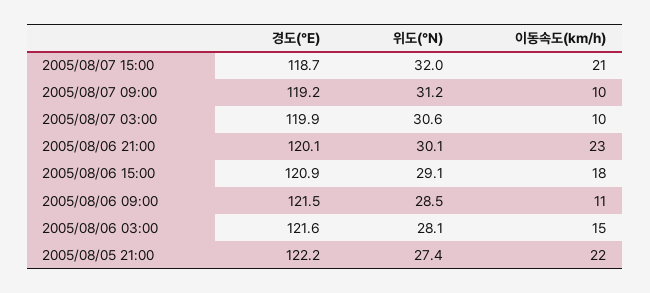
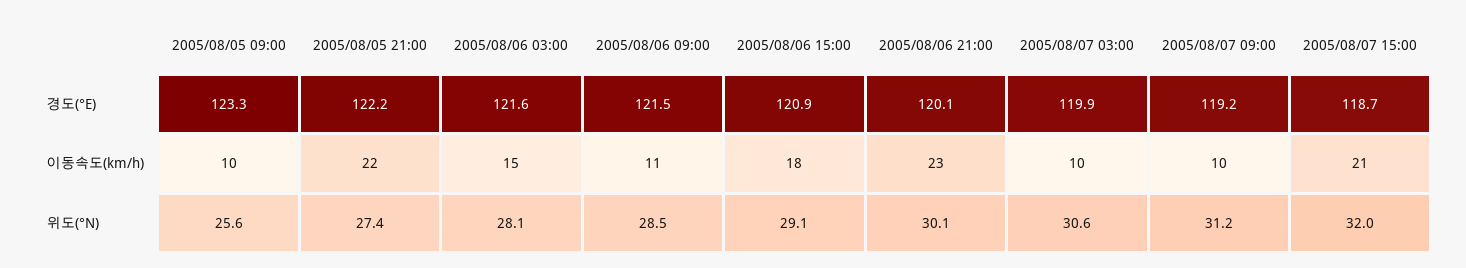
경도(°E), 2005/08/05 09:00: none -> 123.3
이동속도(km/h), 2005/08/05 09:00: none -> 10
위도(°N), 2005/08/05 09:00: none -> 25.6

